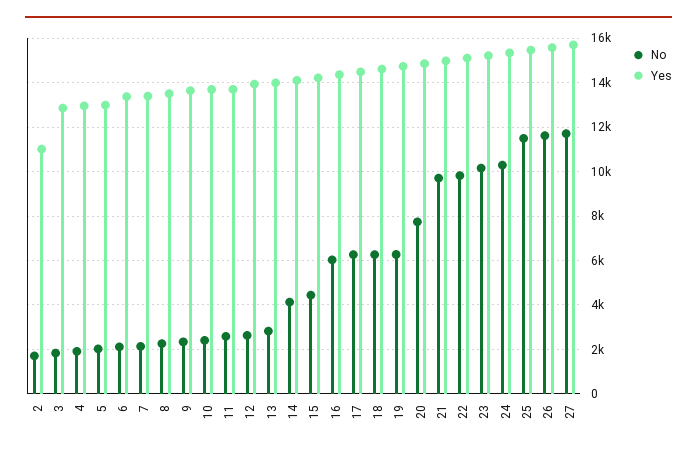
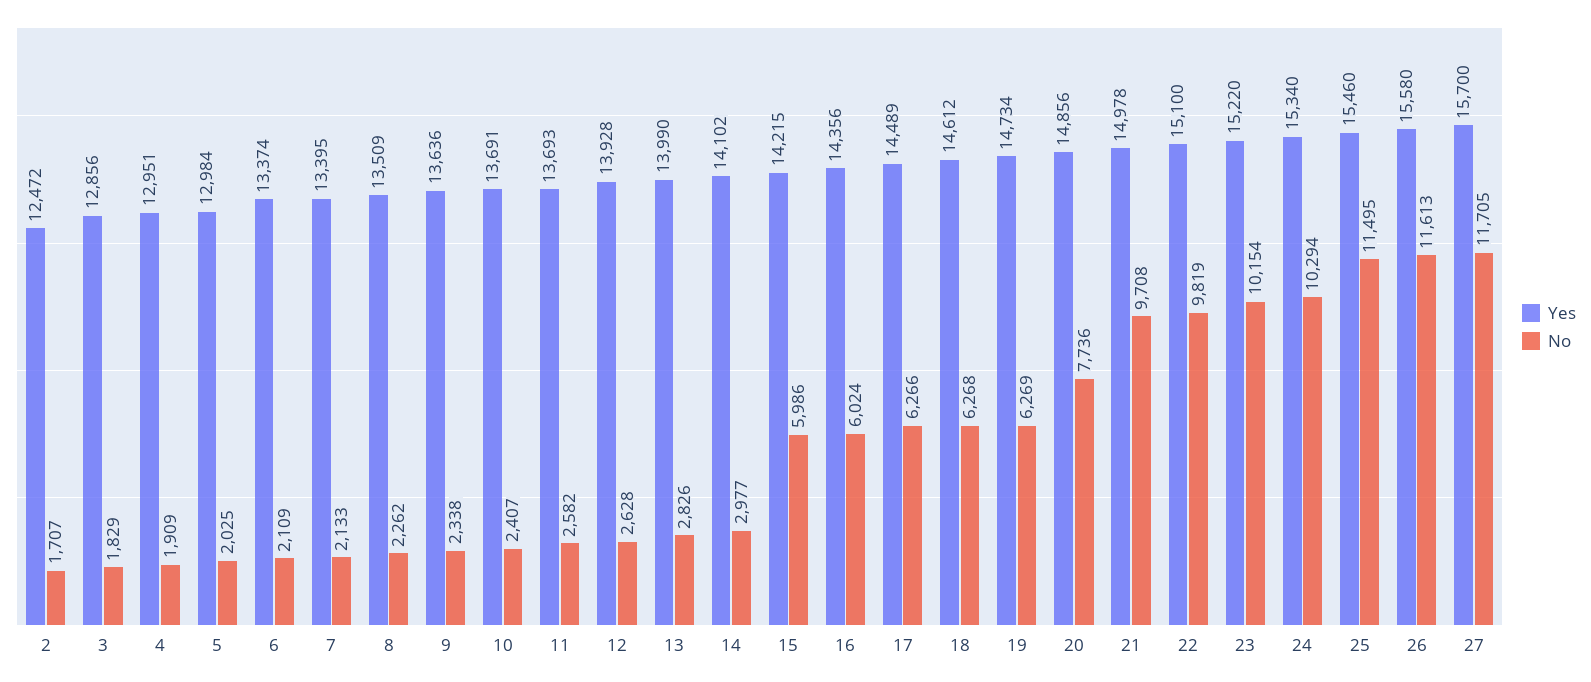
Yes, 2: 11000 -> 12472
No, 14: 4000 -> 2977
No, 15: 4500 -> 5986

